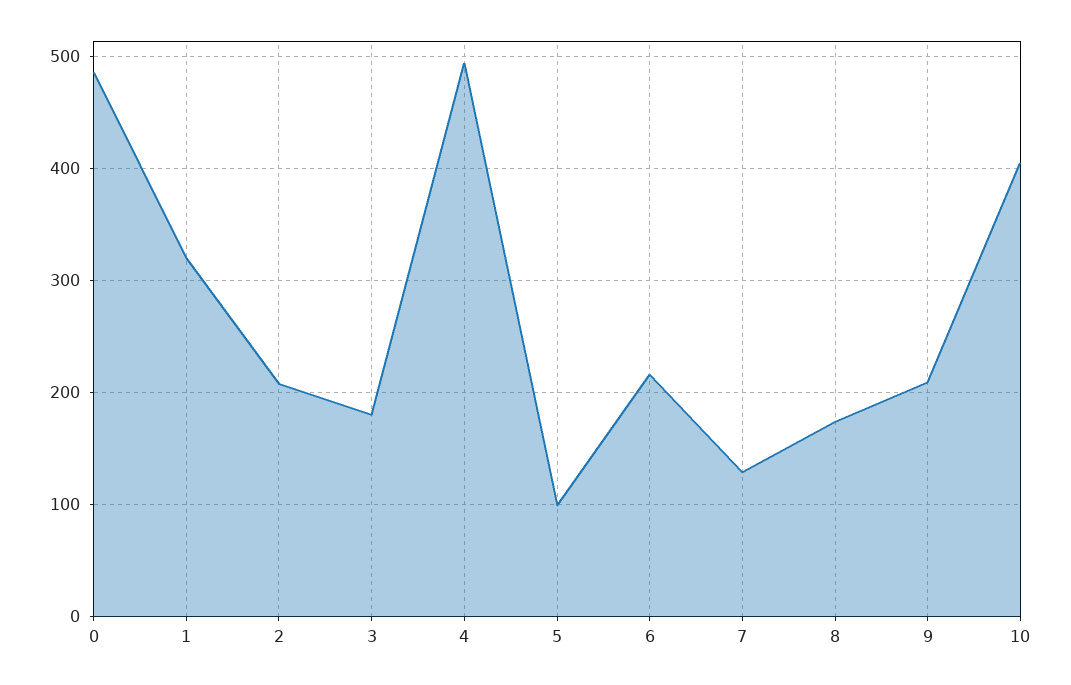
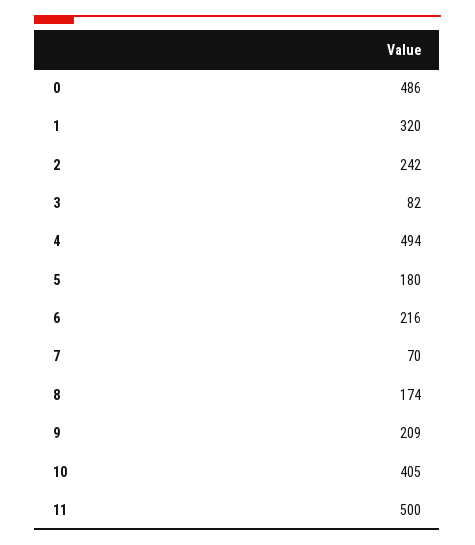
2: 210 -> 242
3: 180 -> 82
5: 100 -> 180
7: 130 -> 70
11: none -> 500

